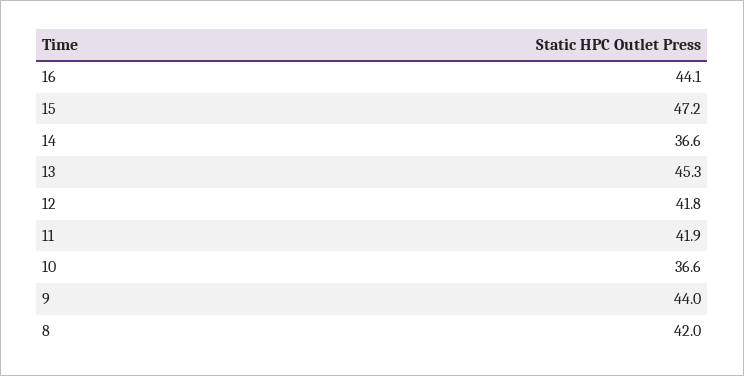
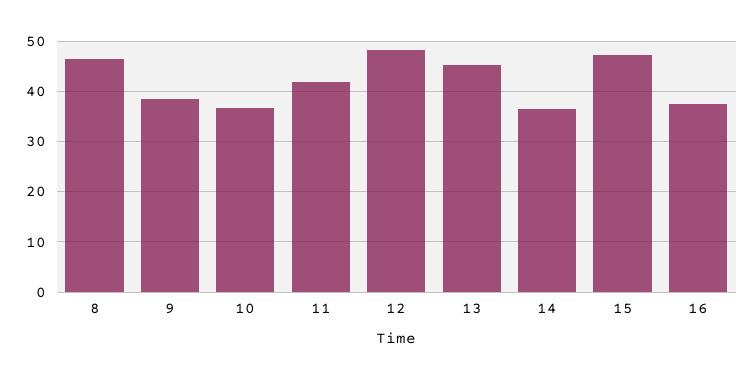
16: 44.1 -> 38
12: 41.8 -> 48
9: 44 -> 38
8: 42 -> 46

